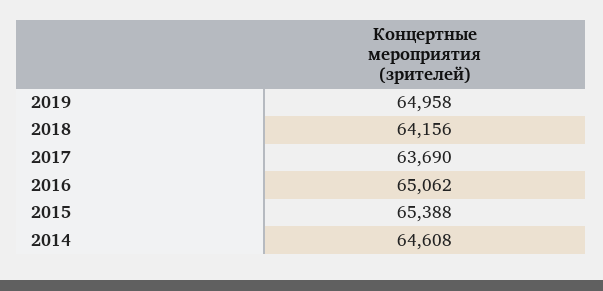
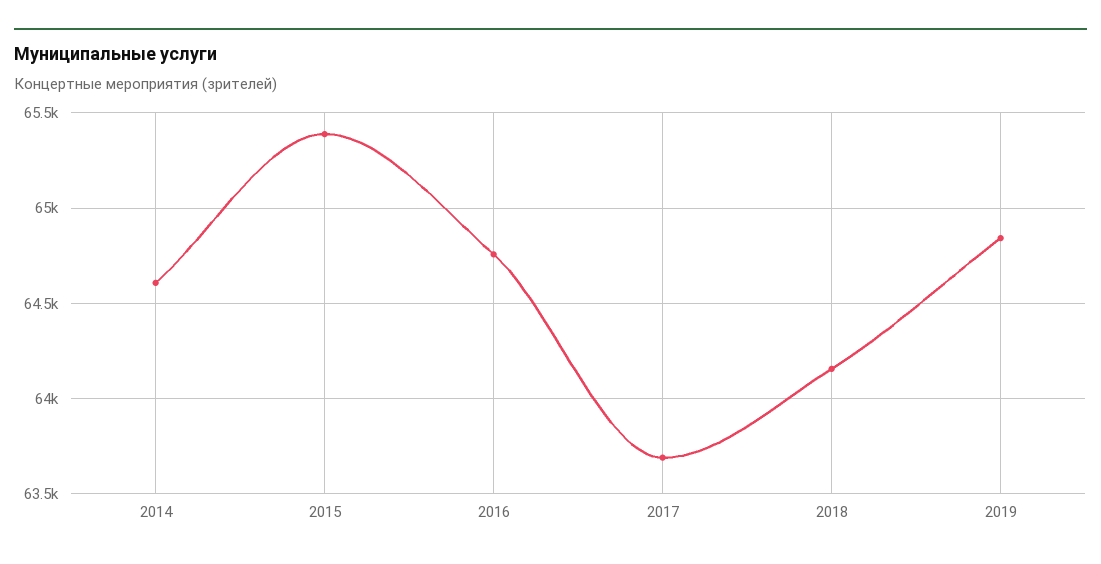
2019: 64958 -> 64850
2016: 65062 -> 64750

